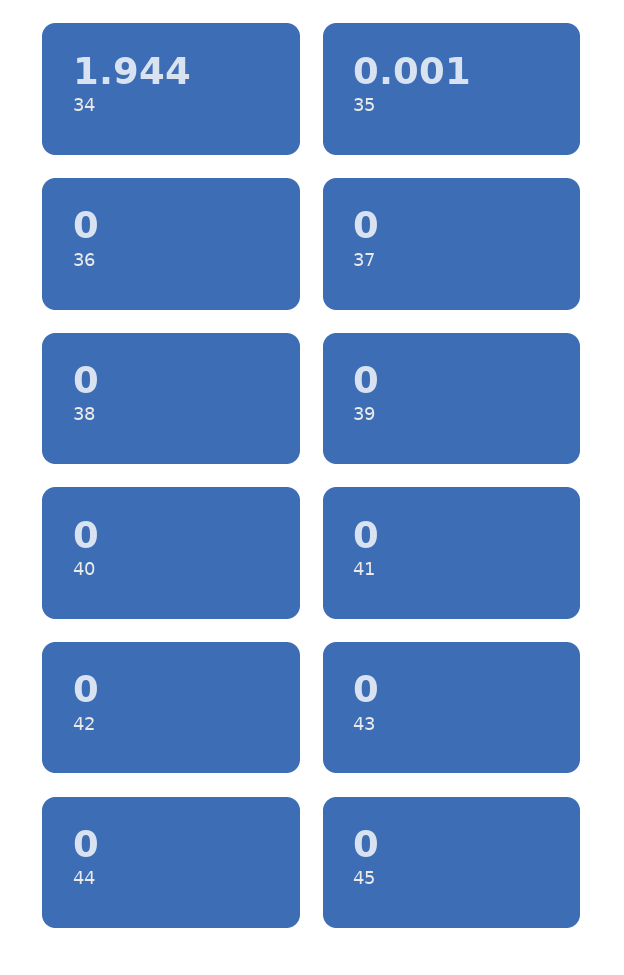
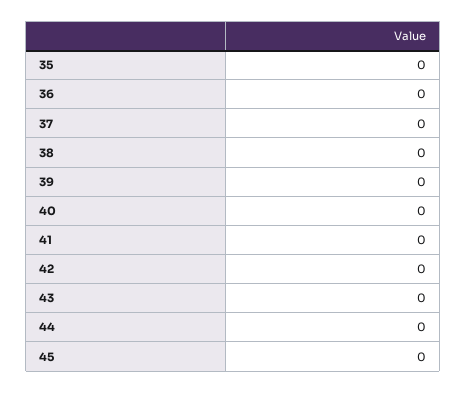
34: 1.944 -> none
35: 0.001 -> 0

